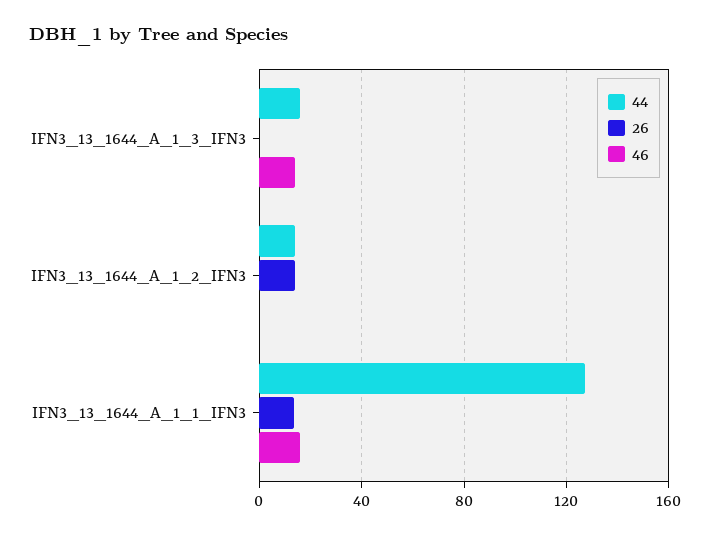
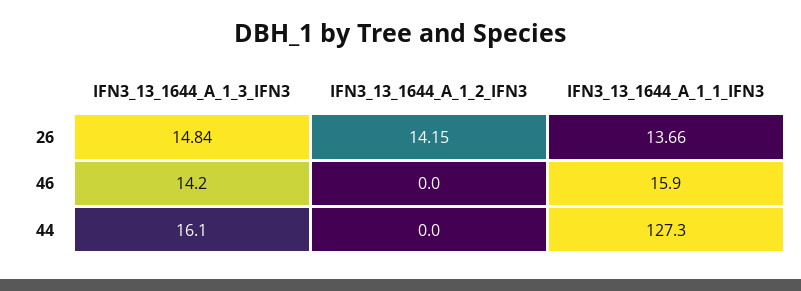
26, IFN3_13_1644_A_1_3_IFN3: 0 -> 14.84
44, IFN3_13_1644_A_1_2_IFN3: 15 -> 0

